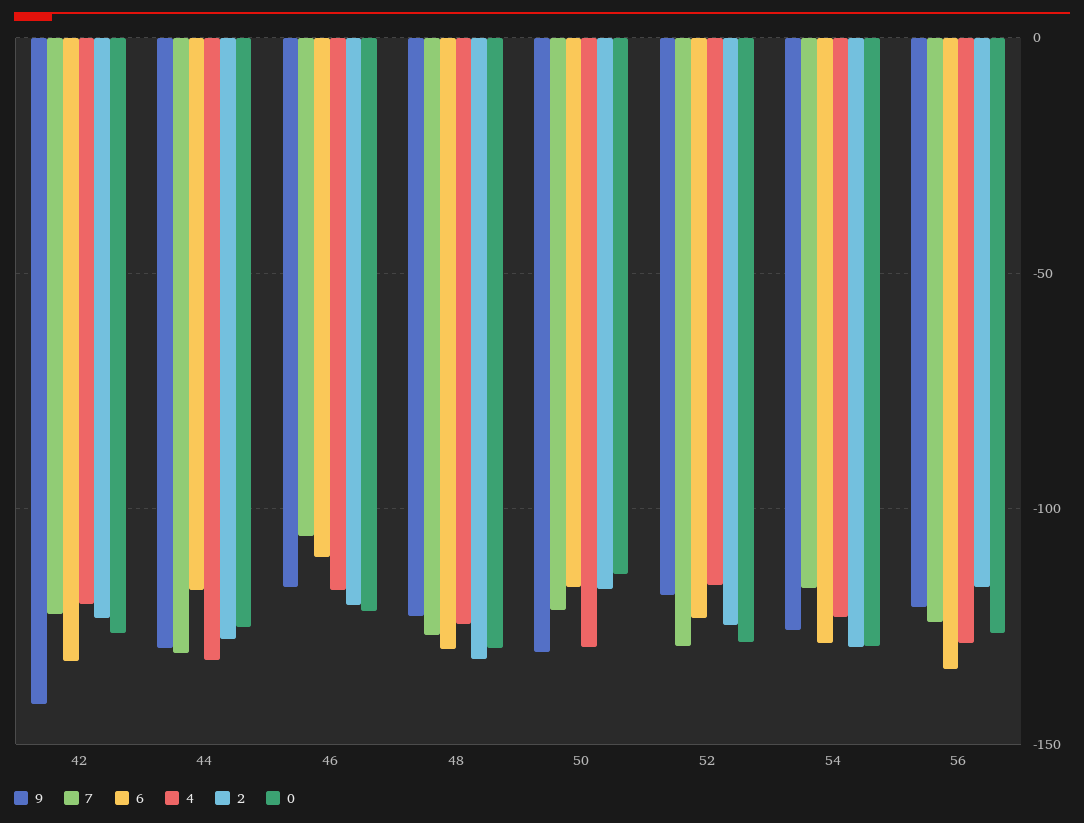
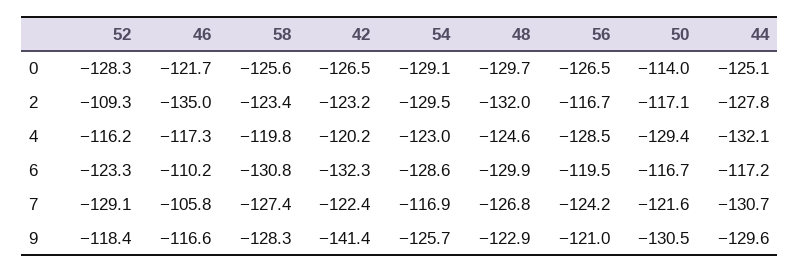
2, 46: -120 -> -135
2, 52: -125 -> -109.3
6, 56: -135 -> -119.5
0, 58: none -> -125.6
2, 58: none -> -123.4
4, 58: none -> -119.8
6, 58: none -> -130.8
7, 58: none -> -127.4
9, 58: none -> -128.3

